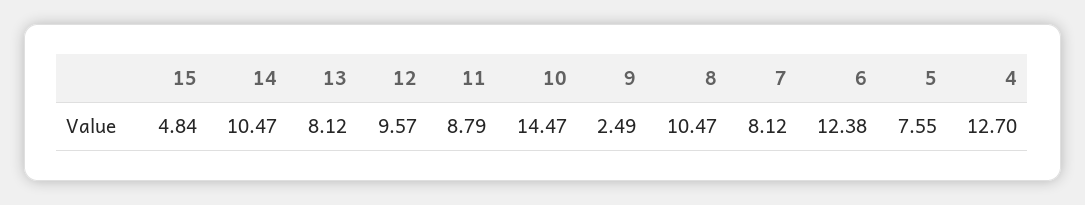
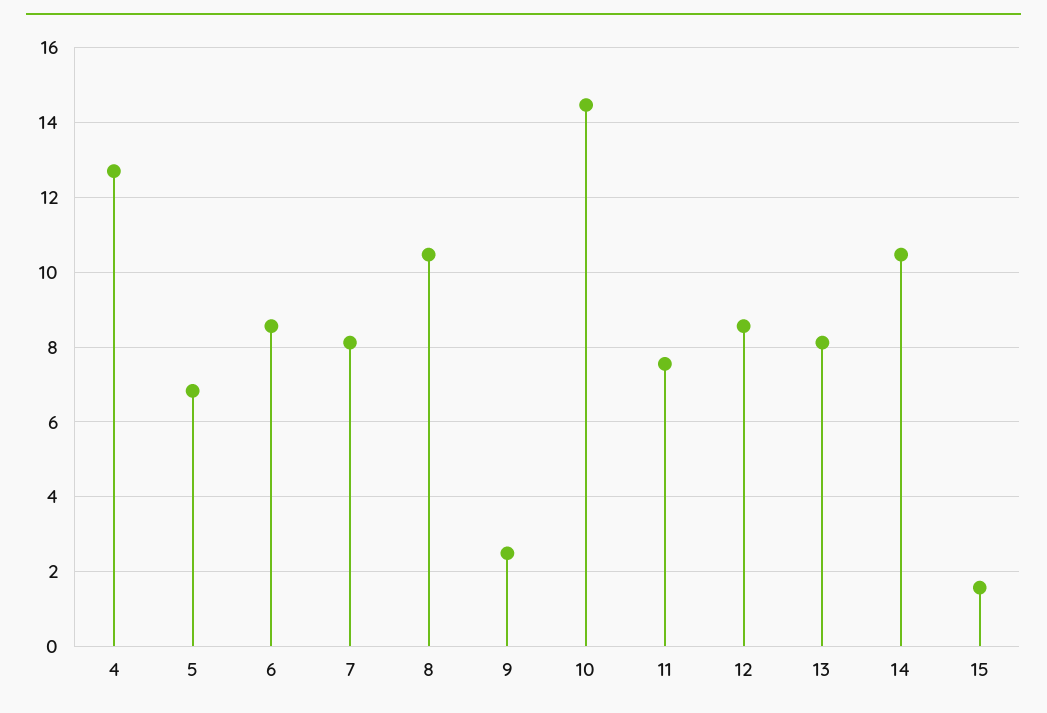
15: 4.84 -> 1.6
12: 9.57 -> 8.6
11: 8.79 -> 7.6
6: 12.38 -> 8.6
5: 7.55 -> 6.8

